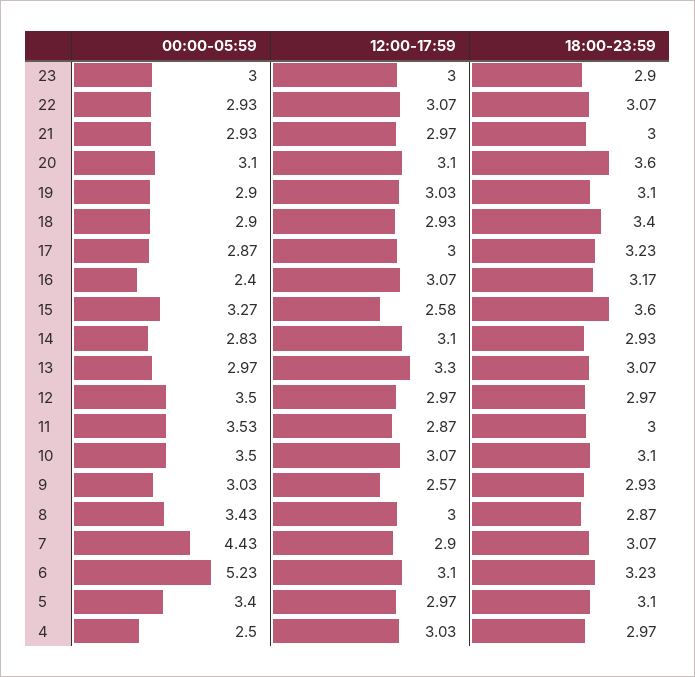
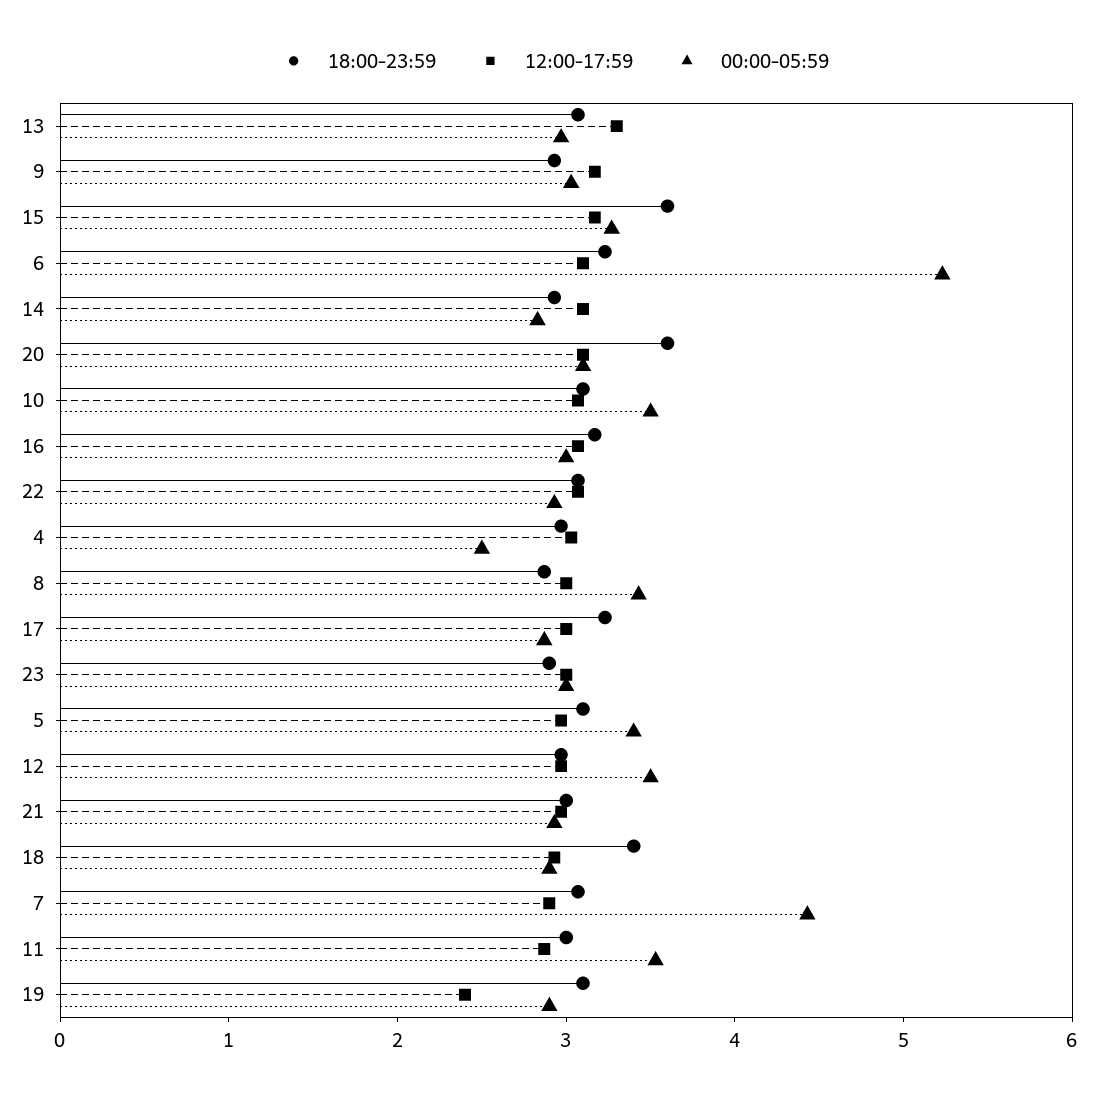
12:00-17:59, 19: 3.03 -> 2.4
00:00-05:59, 16: 2.4 -> 3
12:00-17:59, 15: 2.58 -> 3.2
12:00-17:59, 9: 2.57 -> 3.2

